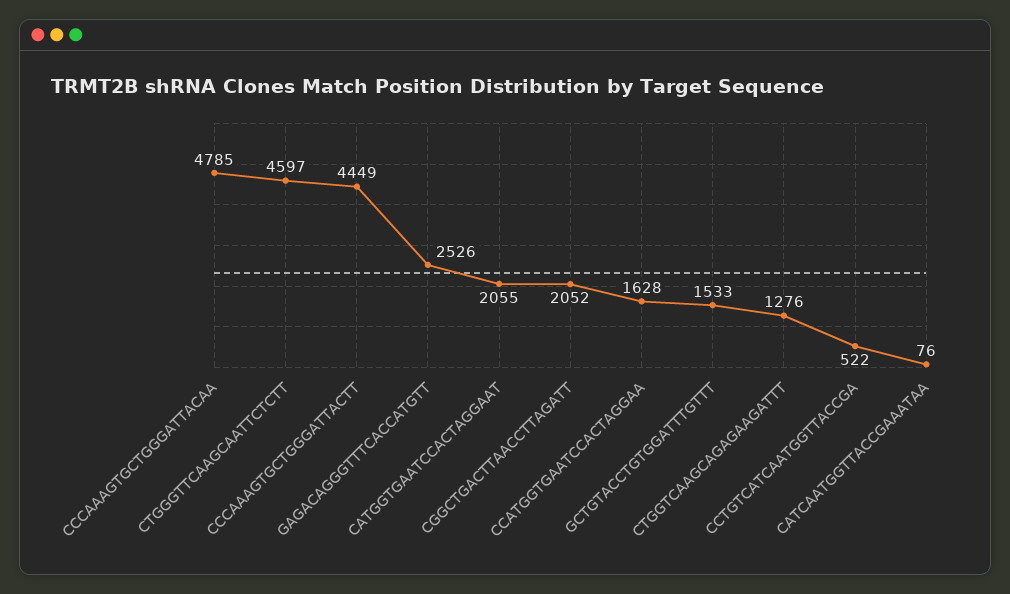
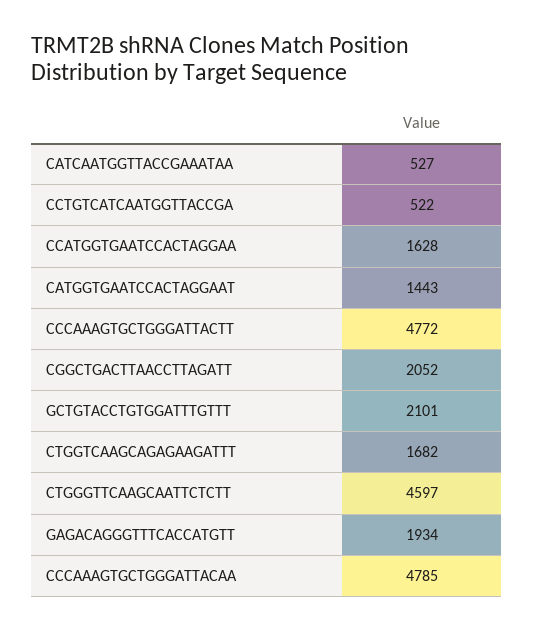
CCCAAAGTGCTGGGATTACTT: 4449 -> 4772
GAGACAGGGTTTCACCATGTT: 2526 -> 1934
CATGGTGAATCCACTAGGAAT: 2055 -> 1443
GCTGTACCTGTGGATTTGTTT: 1533 -> 2101
CTGGTCAAGCAGAGAAGATTT: 1276 -> 1682
CATCAATGGTTACCGAAATAA: 76 -> 527

